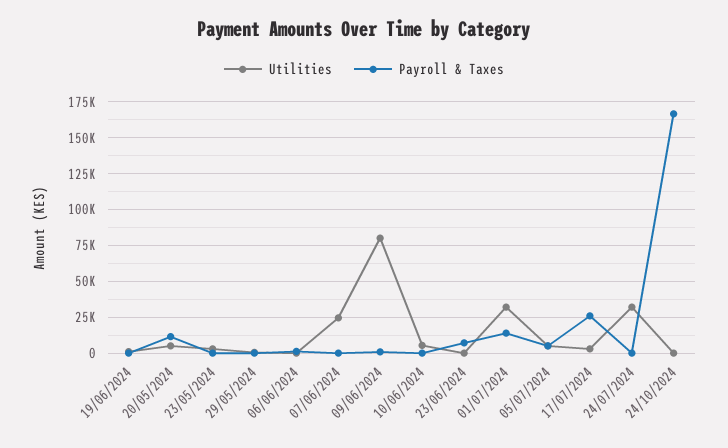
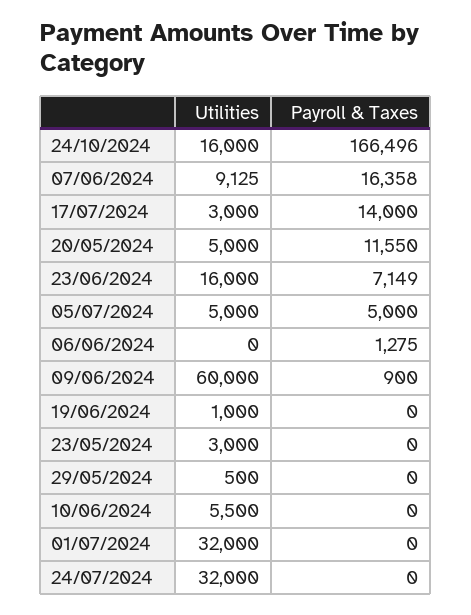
Utilities, 07/06/2024: 25000 -> 9125
Payroll & Taxes, 07/06/2024: 0 -> 16358
Utilities, 09/06/2024: 80000 -> 60000
Utilities, 23/06/2024: 0 -> 16000
Payroll & Taxes, 01/07/2024: 15000 -> 0
Payroll & Taxes, 17/07/2024: 25000 -> 14000
Utilities, 24/10/2024: 0 -> 16000

